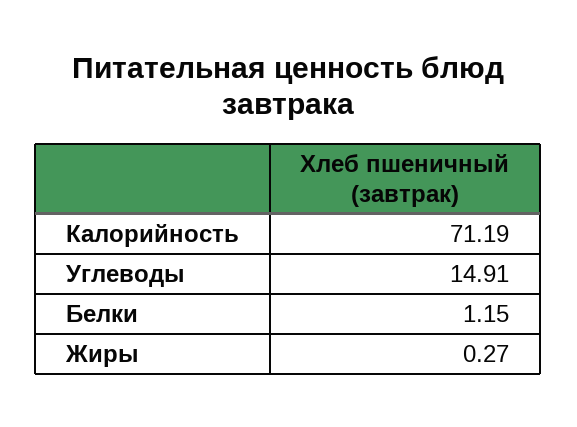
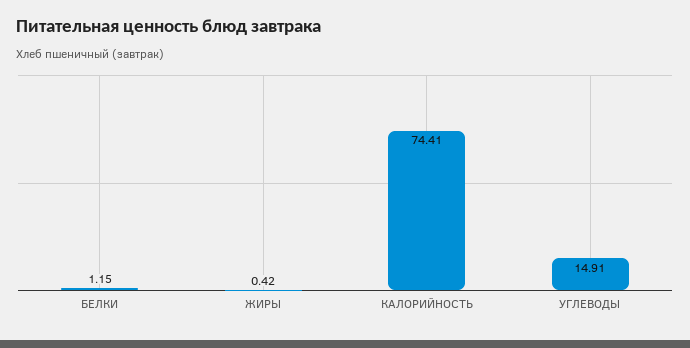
Калорийность: 71.19 -> 74.41
Жиры: 0.27 -> 0.42

